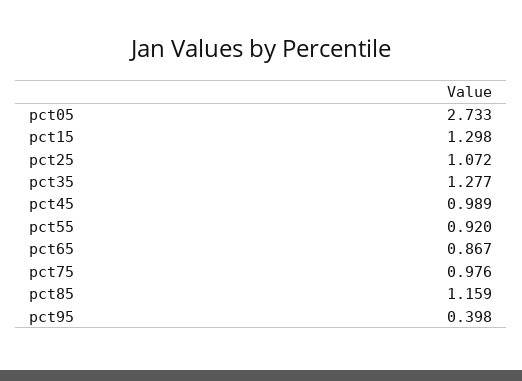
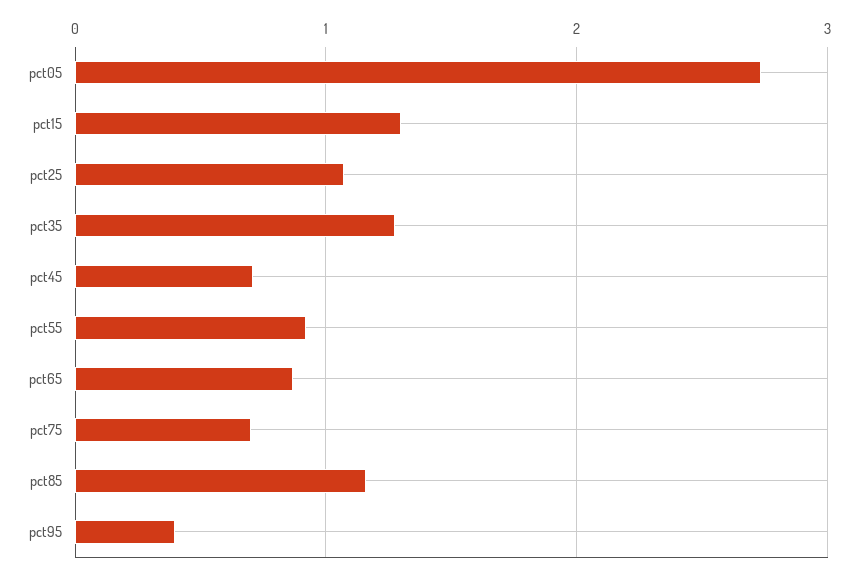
pct45: 0.989 -> 0.7
pct75: 0.976 -> 0.7

